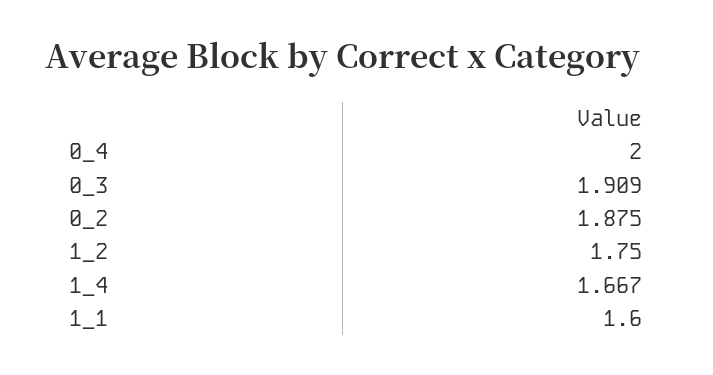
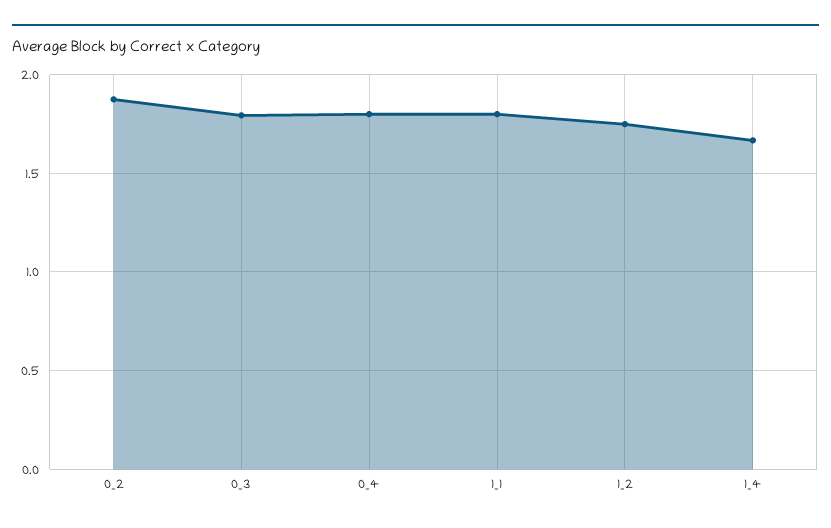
0_4: 2 -> 1.8
0_3: 1.909 -> 1.8
1_1: 1.6 -> 1.8

